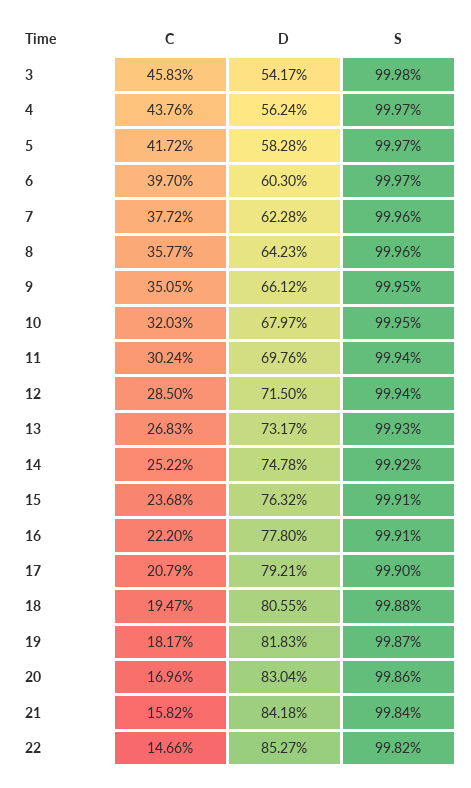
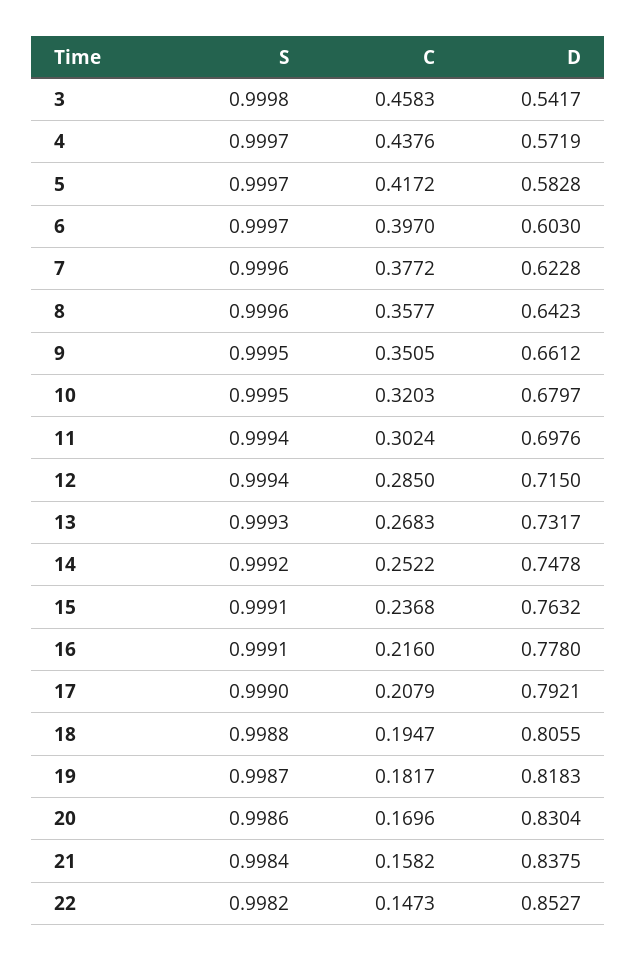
D, 4: 0.5624 -> 0.5719
C, 16: 0.222 -> 0.216
D, 21: 0.8418 -> 0.8375
C, 22: 0.1466 -> 0.1473

